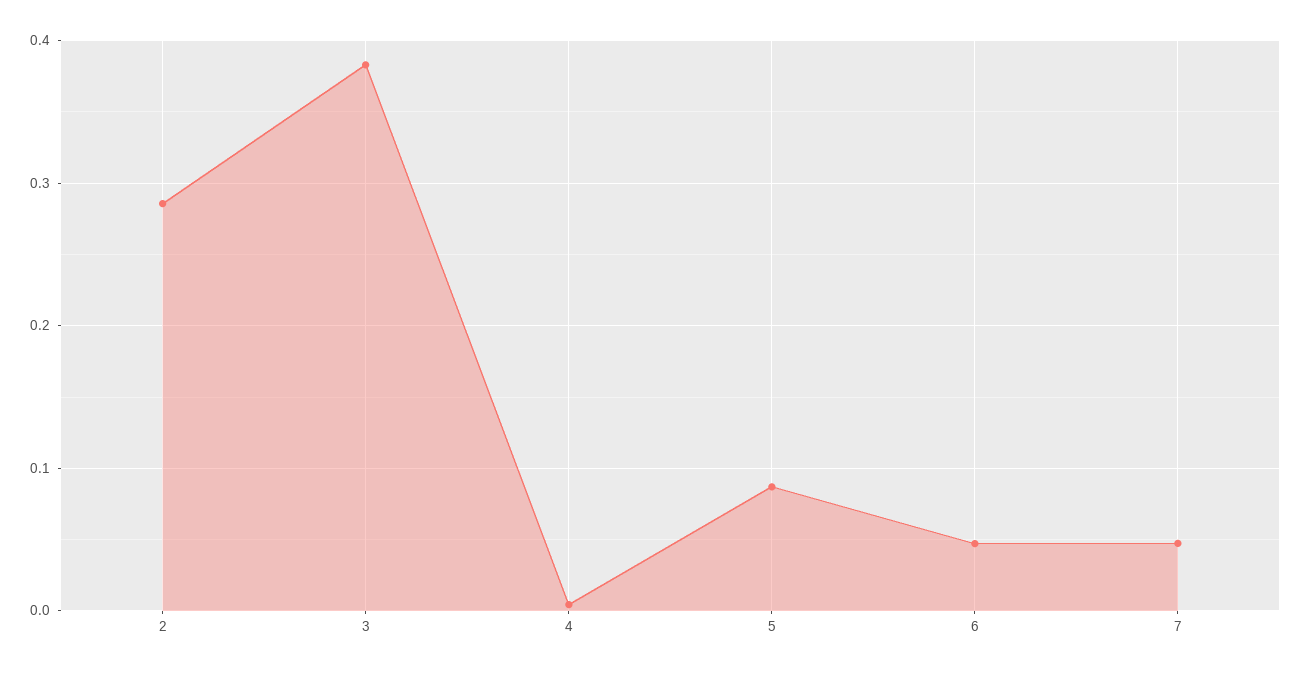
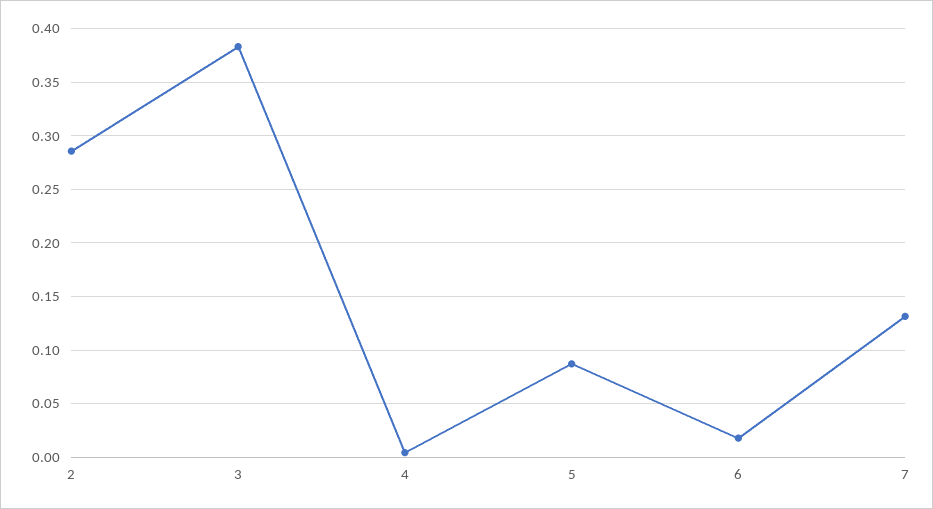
6: 0.05 -> 0.02
7: 0.05 -> 0.13

